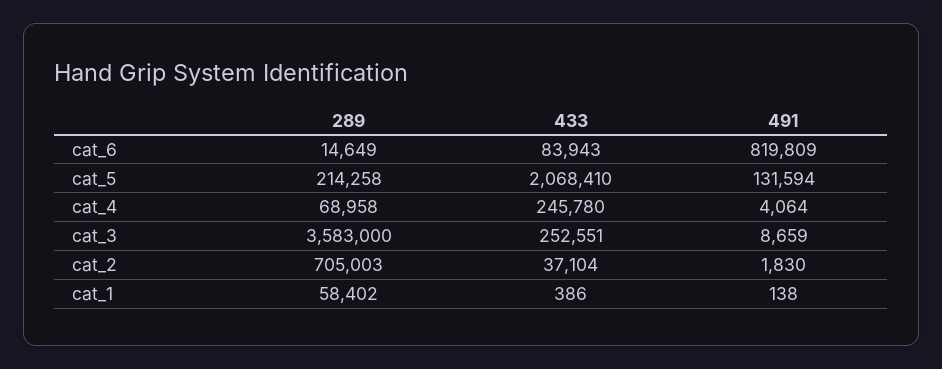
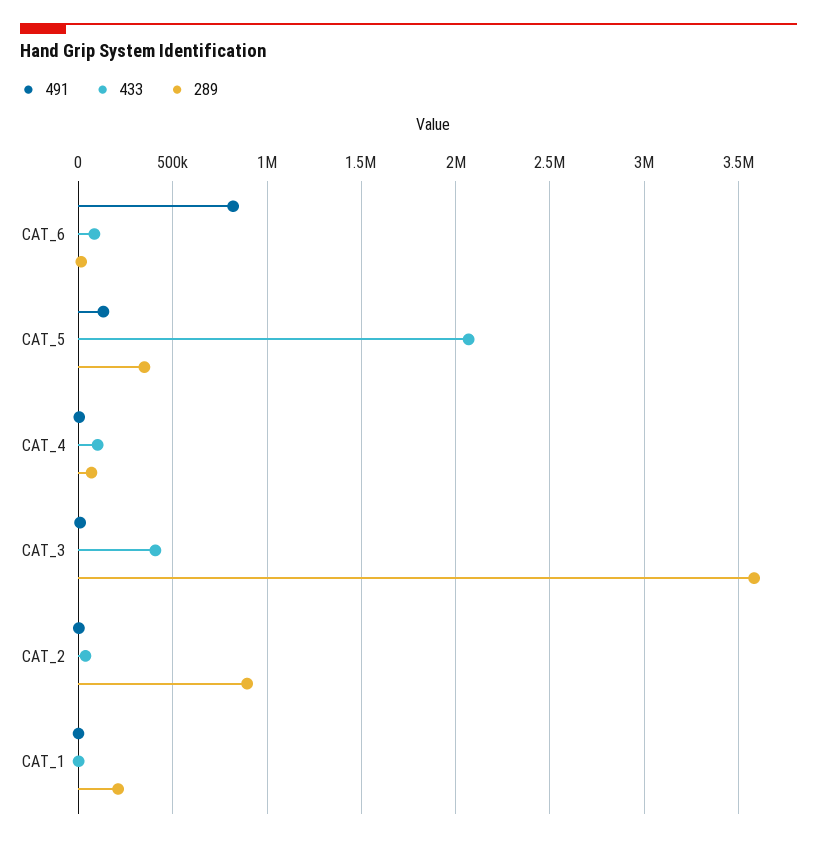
289, cat_5: 214258 -> 350000
433, cat_4: 245780 -> 100000
433, cat_3: 252551 -> 400000
289, cat_2: 705003 -> 900000
289, cat_1: 58402 -> 200000

